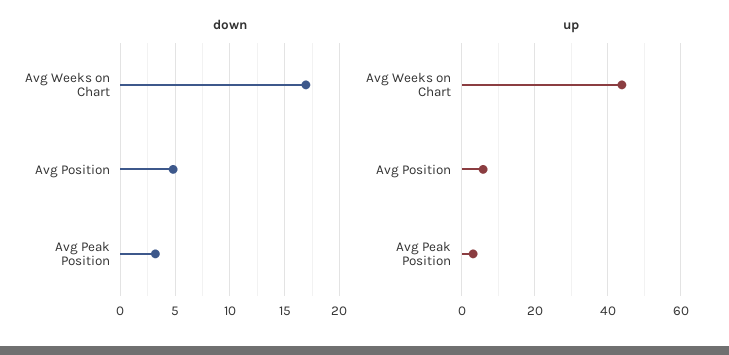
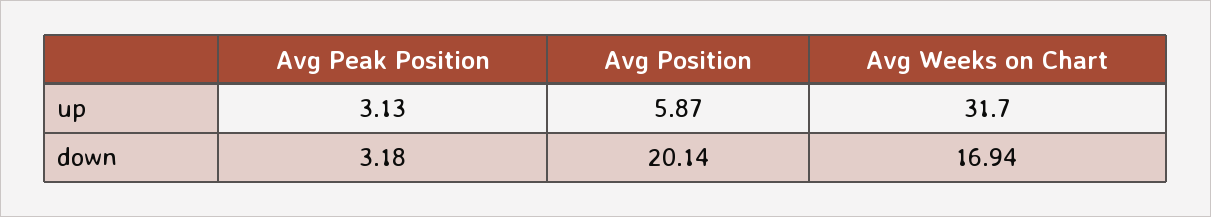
down, Avg Position: 5 -> 20.14
up, Avg Weeks on Chart: 44 -> 31.7

